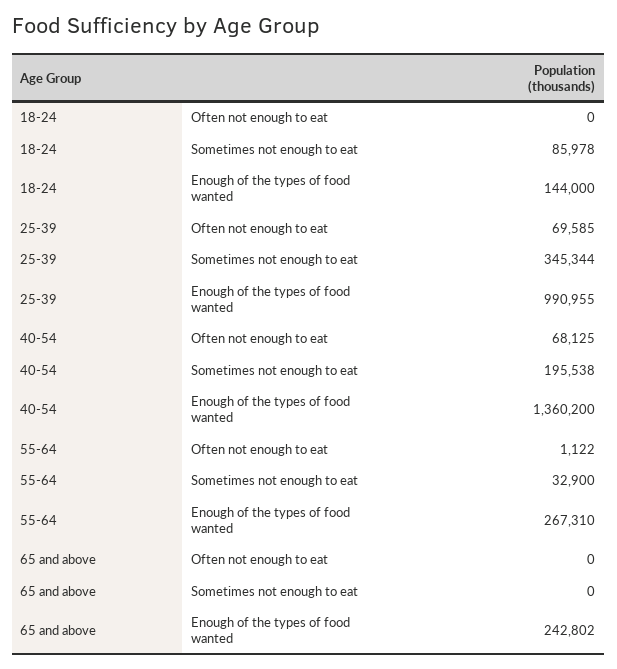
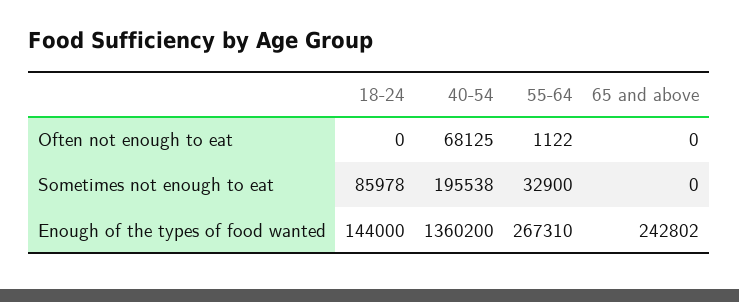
25-39, Often not enough to eat: 69585 -> none
25-39, Sometimes not enough to eat: 345344 -> none
25-39, Enough of the types of food wanted: 990955 -> none

